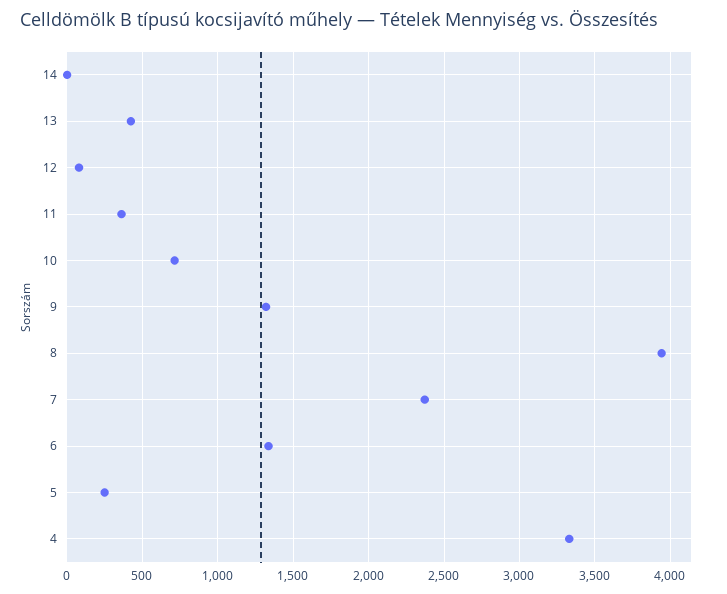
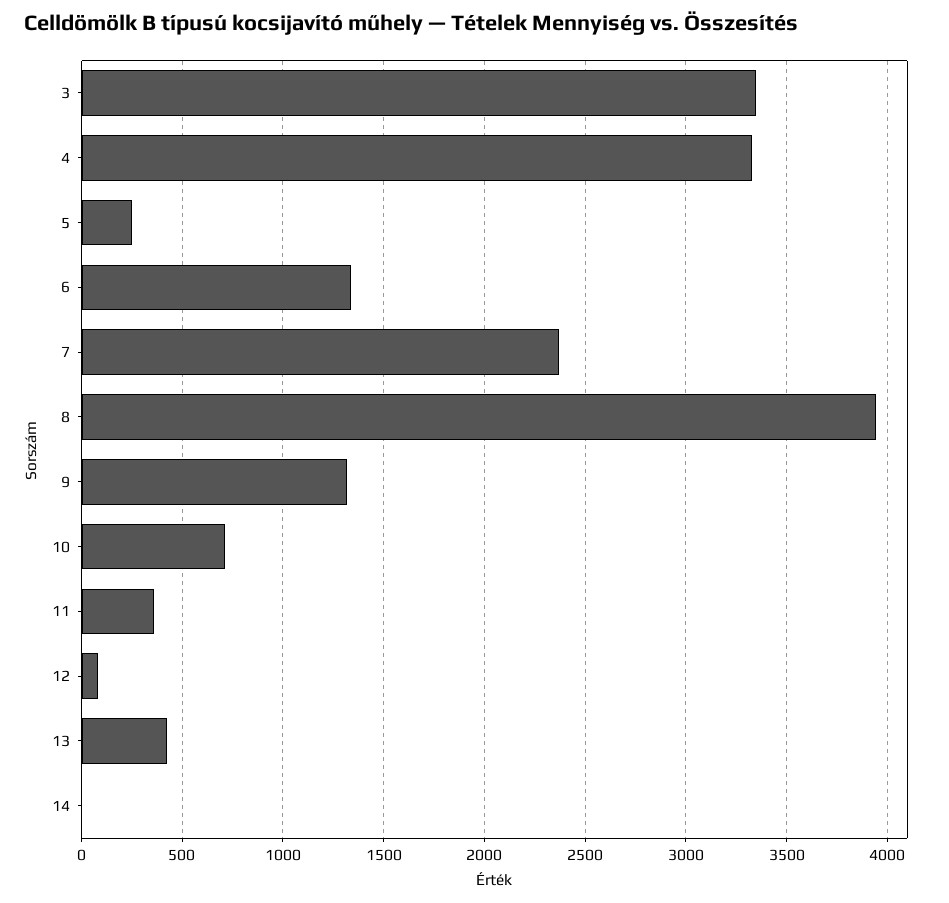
3: none -> 3350

